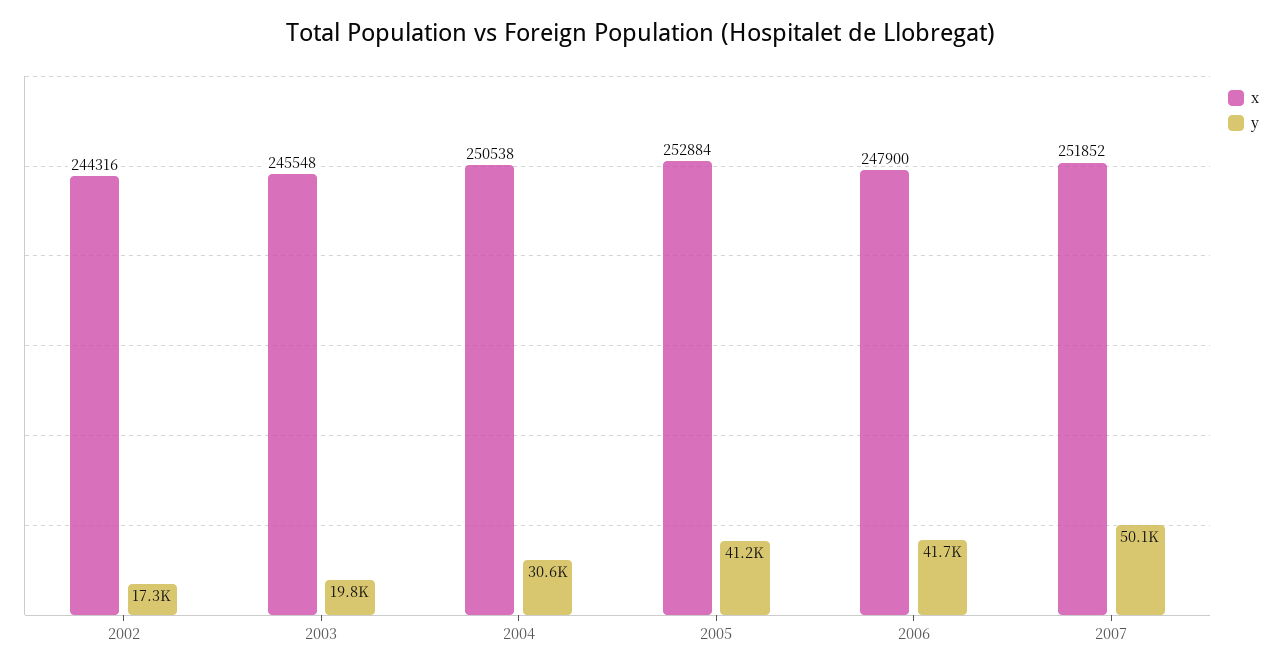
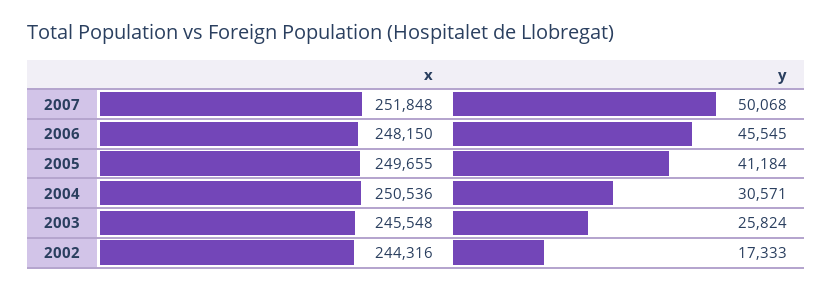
y, 2003: 19800 -> 25824
x, 2004: 250538 -> 250536
x, 2005: 252884 -> 249655
x, 2006: 247900 -> 248150
y, 2006: 41700 -> 45545
x, 2007: 251852 -> 251848

